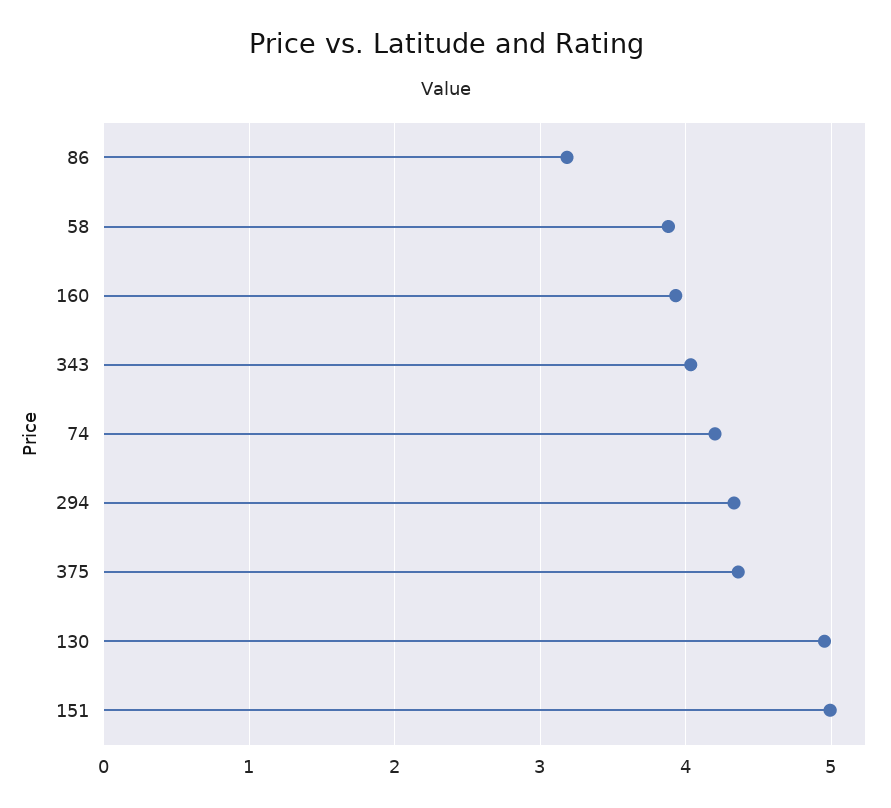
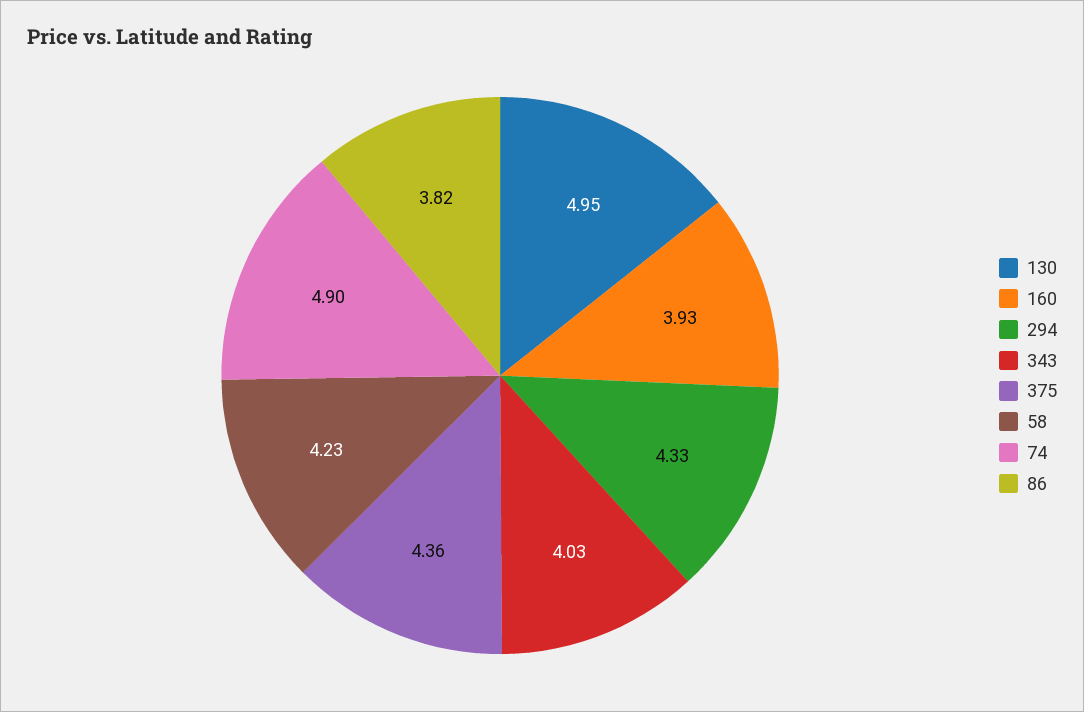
86: 3.2 -> 3.82
58: 3.9 -> 4.23
74: 4.2 -> 4.9
151: 5 -> none

